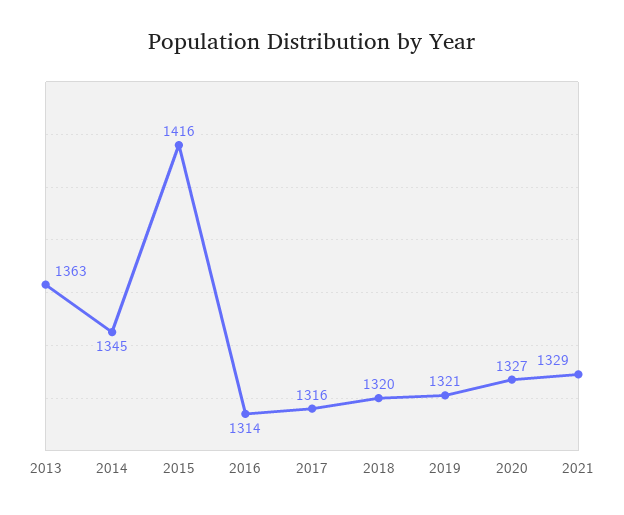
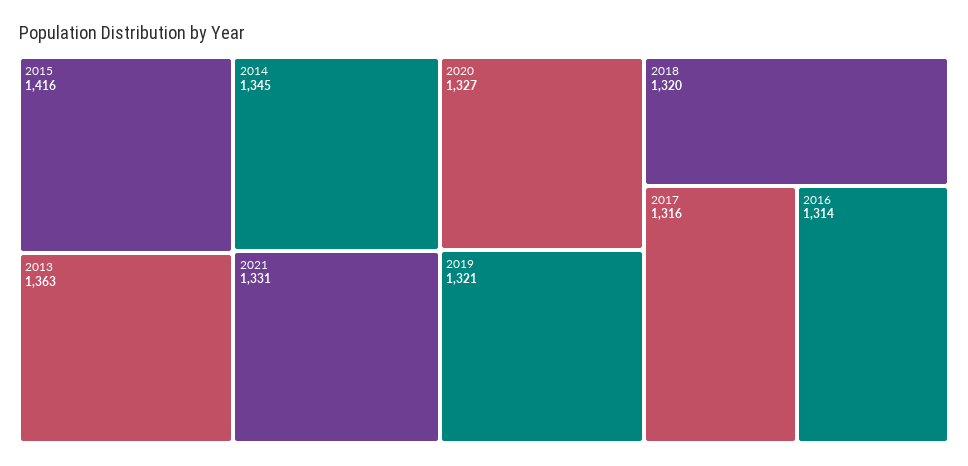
2021: 1329 -> 1331

